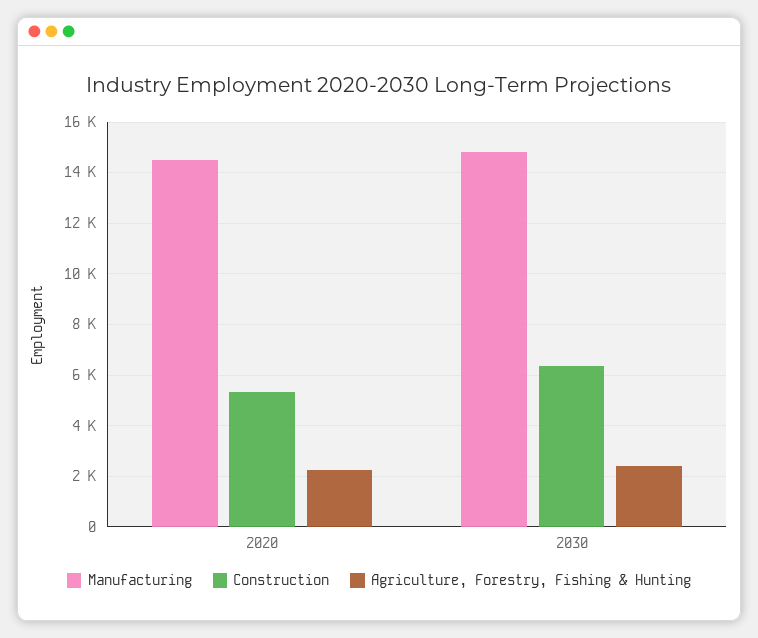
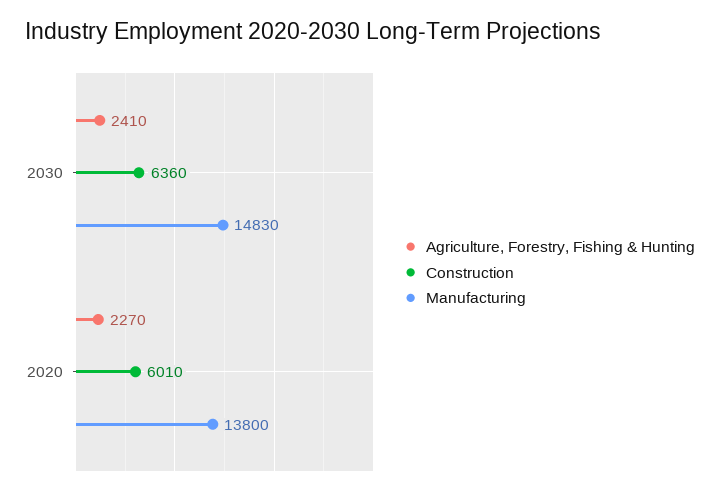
Manufacturing, 2020: 14500 -> 13800
Construction, 2020: 5250 -> 6010

